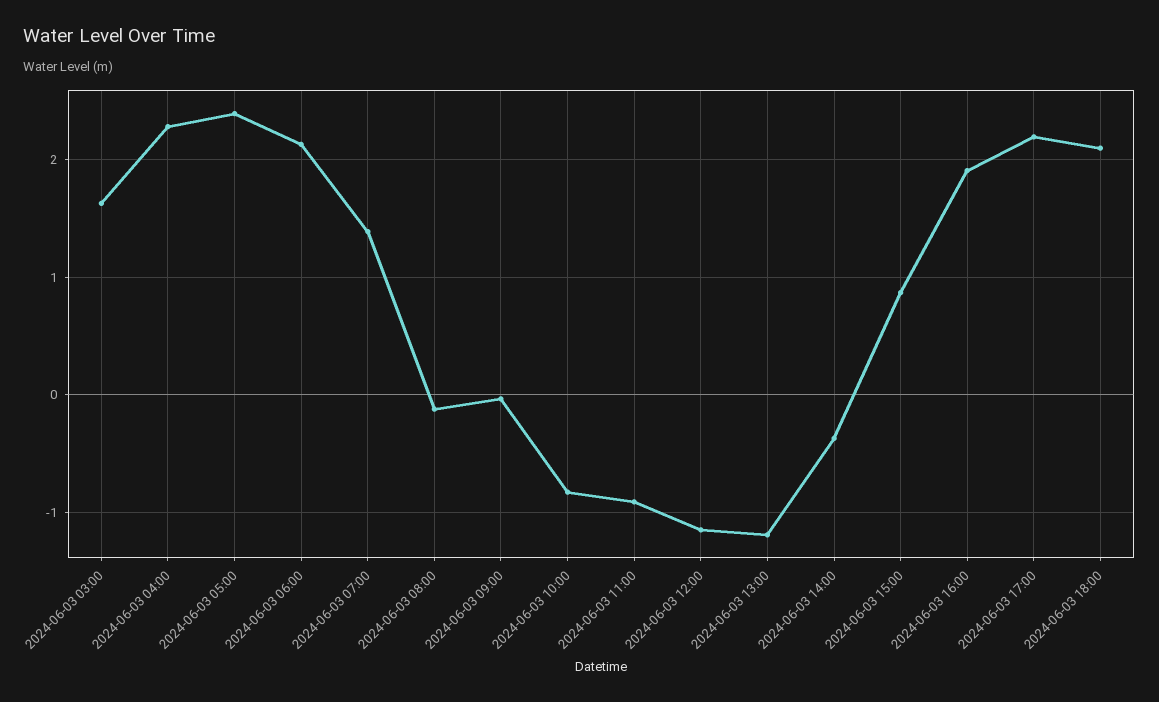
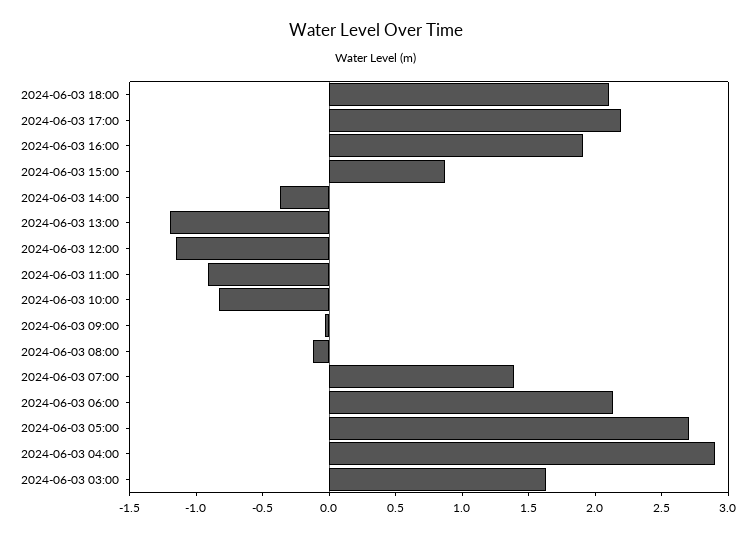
2024-06-03 04:00: 2.3 -> 2.9
2024-06-03 05:00: 2.4 -> 2.7

